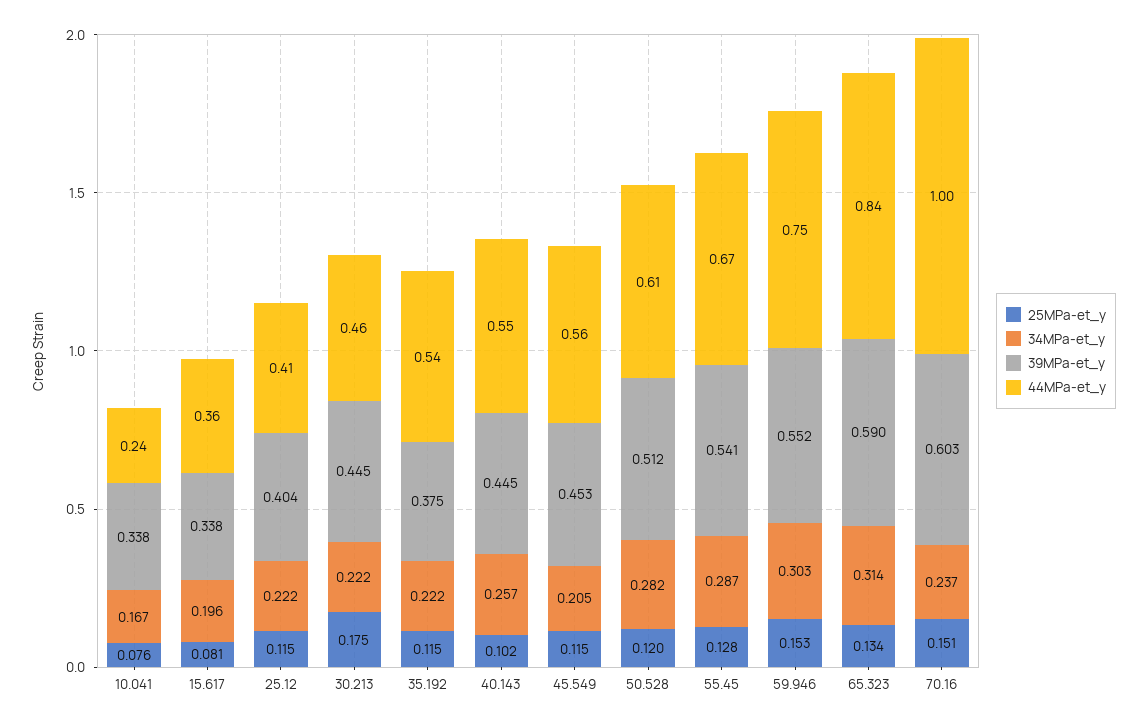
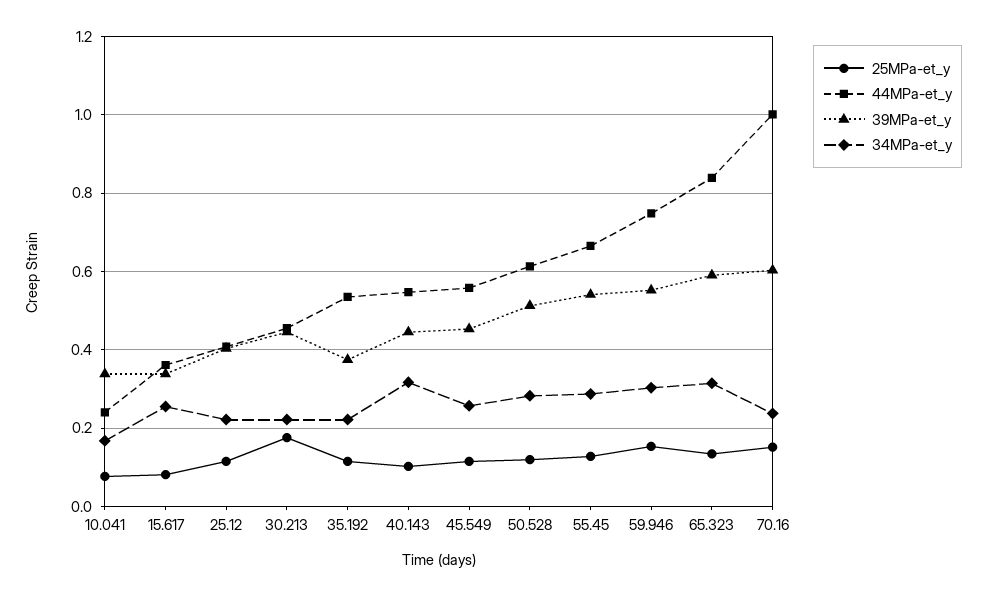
34MPa-et_y, 15.617: 0.196 -> 0.26
34MPa-et_y, 40.143: 0.257 -> 0.32
34MPa-et_y, 45.549: 0.205 -> 0.26

